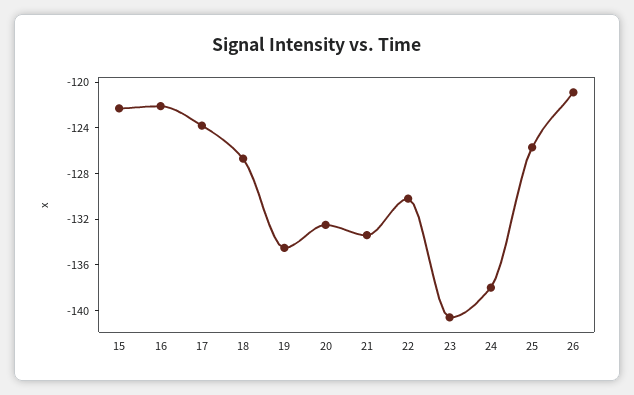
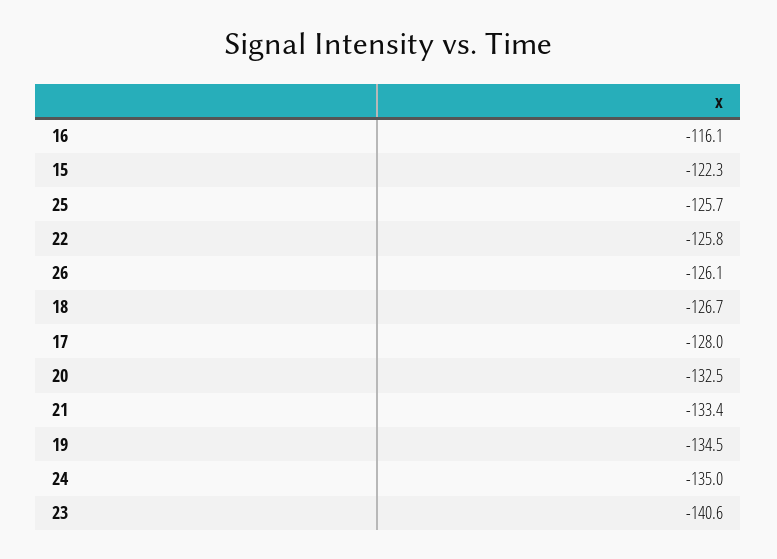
16: -122 -> -116.1
17: -124 -> -128
22: -130 -> -125.8
24: -138 -> -135
26: -121 -> -126.1

